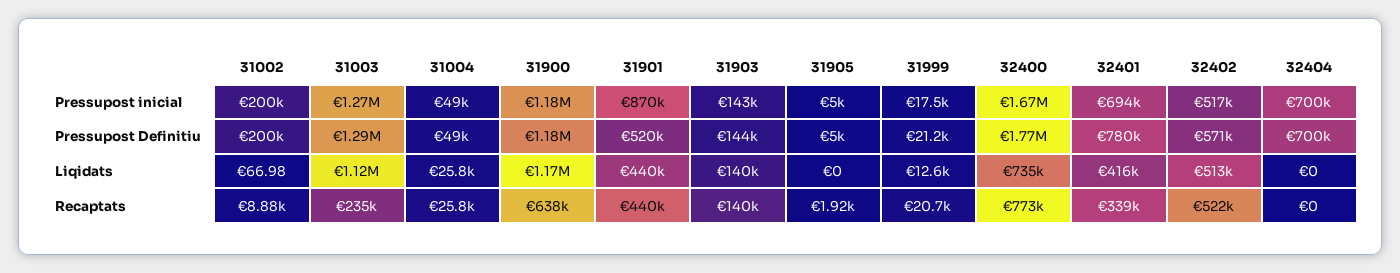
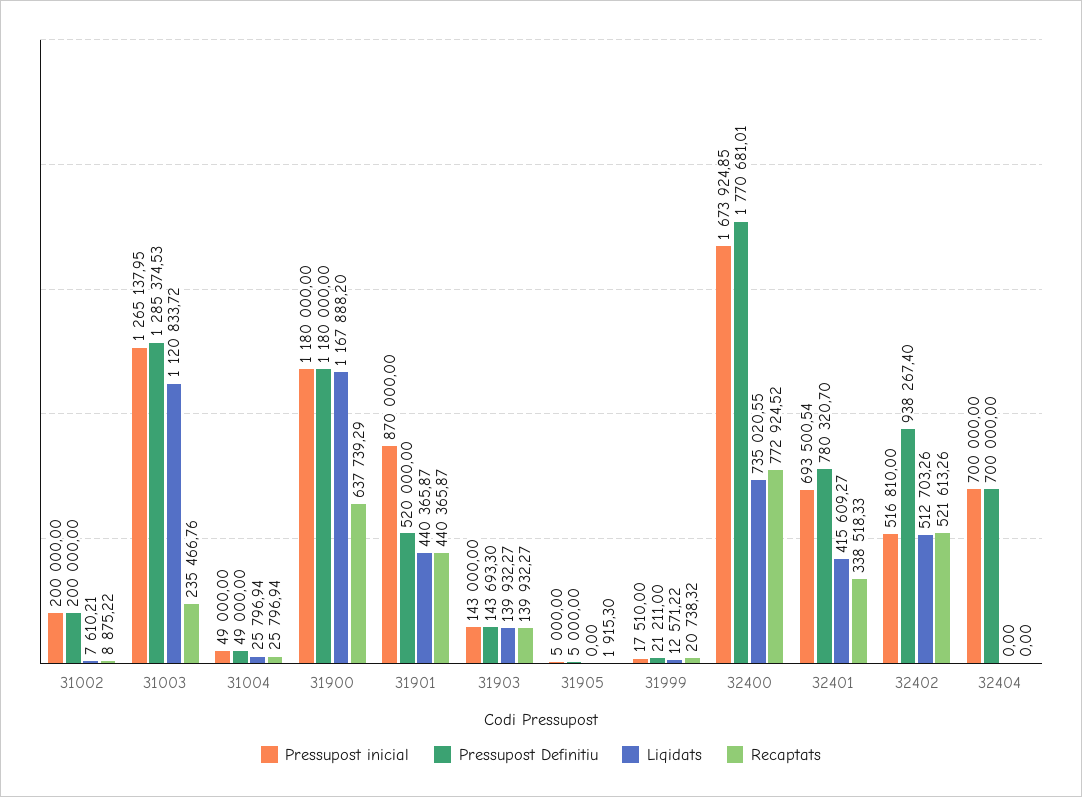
Pressupost Definitiu, 32402: 571000 -> 938267.4
Liqidats, 31002: 66.98 -> 7610.21

